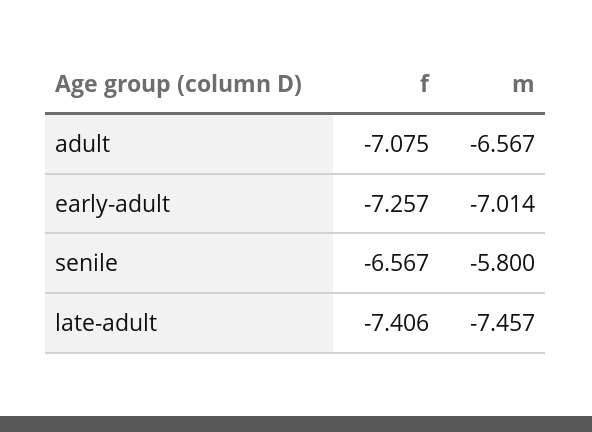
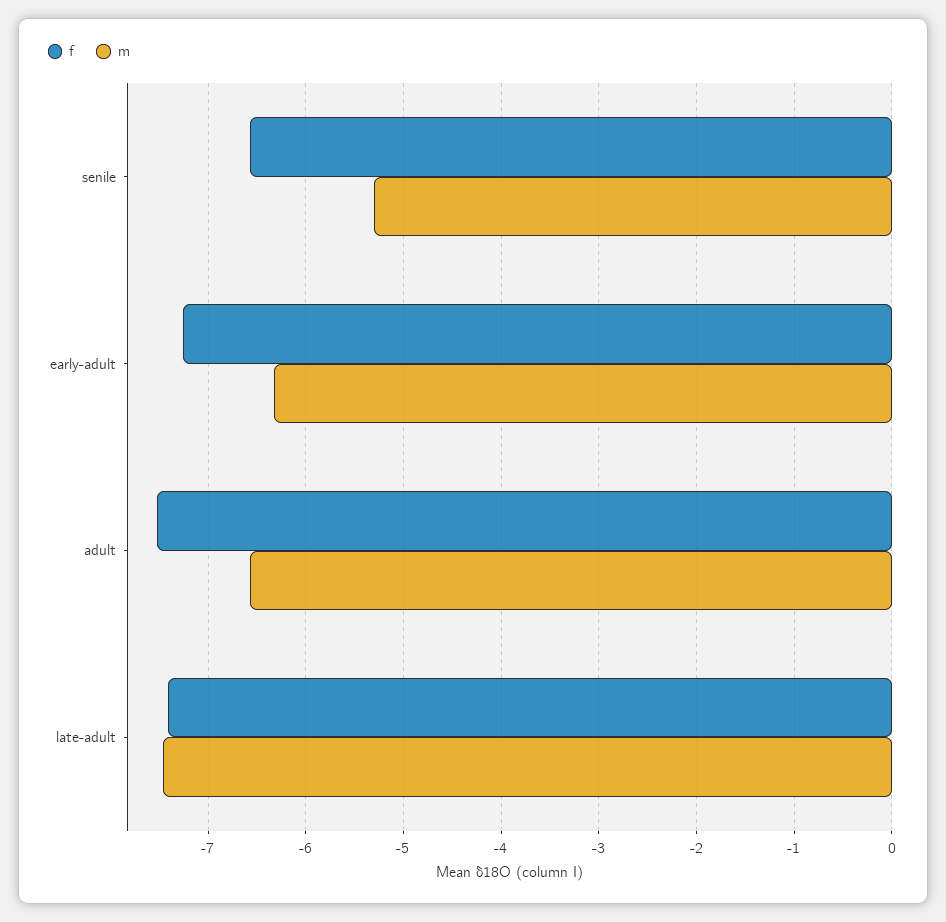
f, adult: -7.075 -> -7.5
m, early-adult: -7.014 -> -6.3
m, senile: -5.8 -> -5.3

